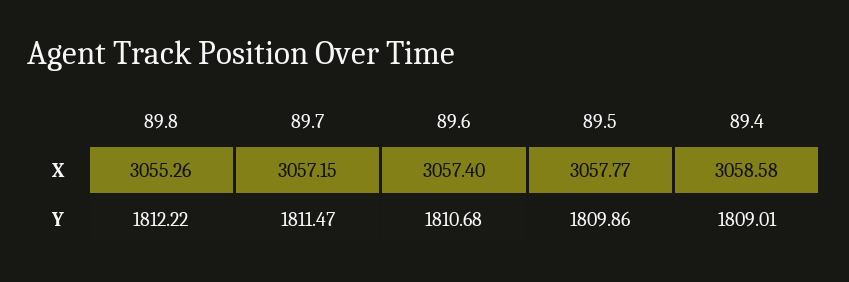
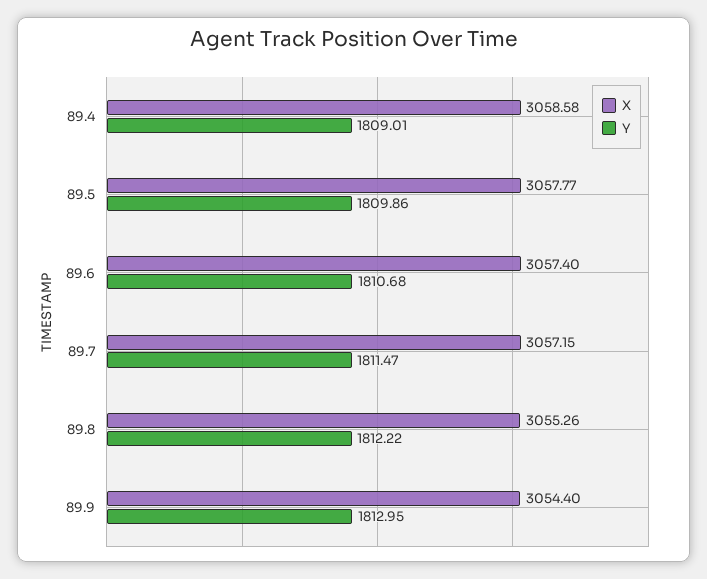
X, 89.9: none -> 3054.4
Y, 89.9: none -> 1812.95

